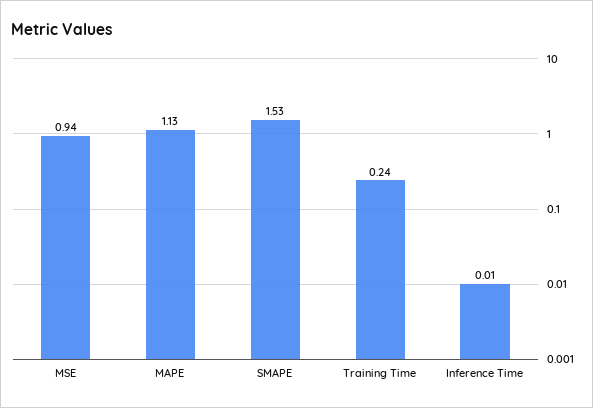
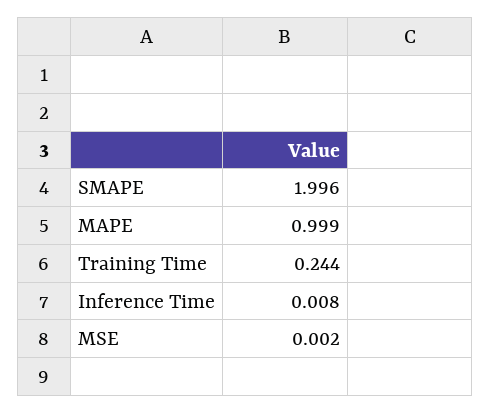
MSE: 0.94 -> 0.002
MAPE: 1.13 -> 0.999
SMAPE: 1.53 -> 1.996

